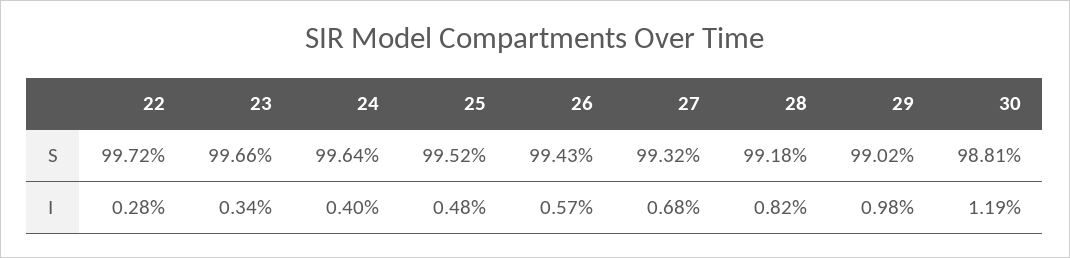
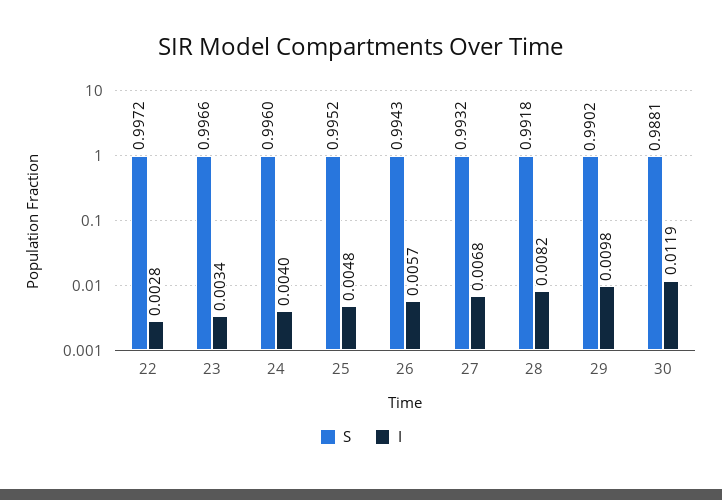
S, 24: 0.9964 -> 0.996

